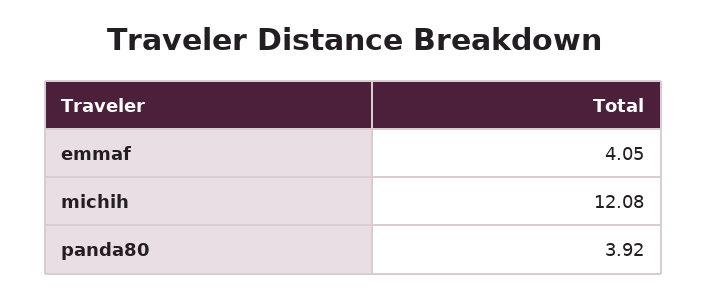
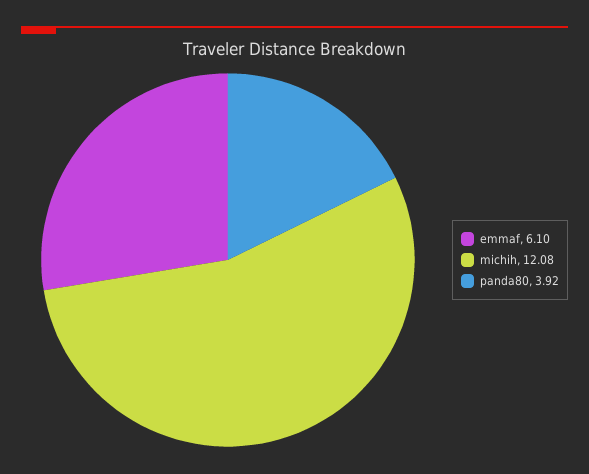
emmaf: 4.05 -> 6.1

